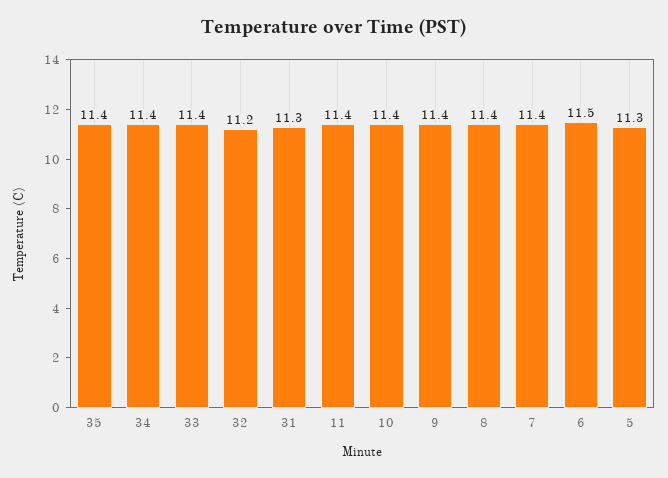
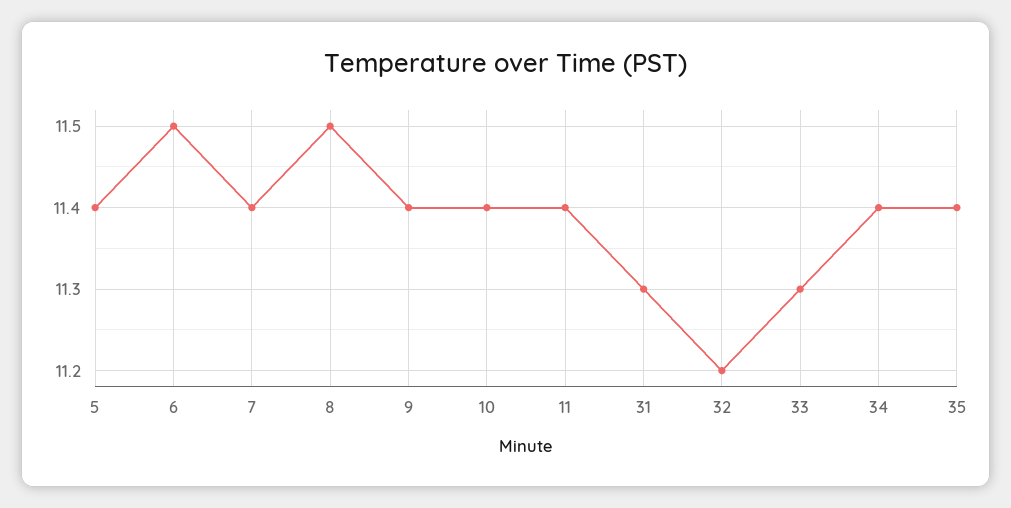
33: 11.4 -> 11.3
8: 11.4 -> 11.5
5: 11.3 -> 11.4

